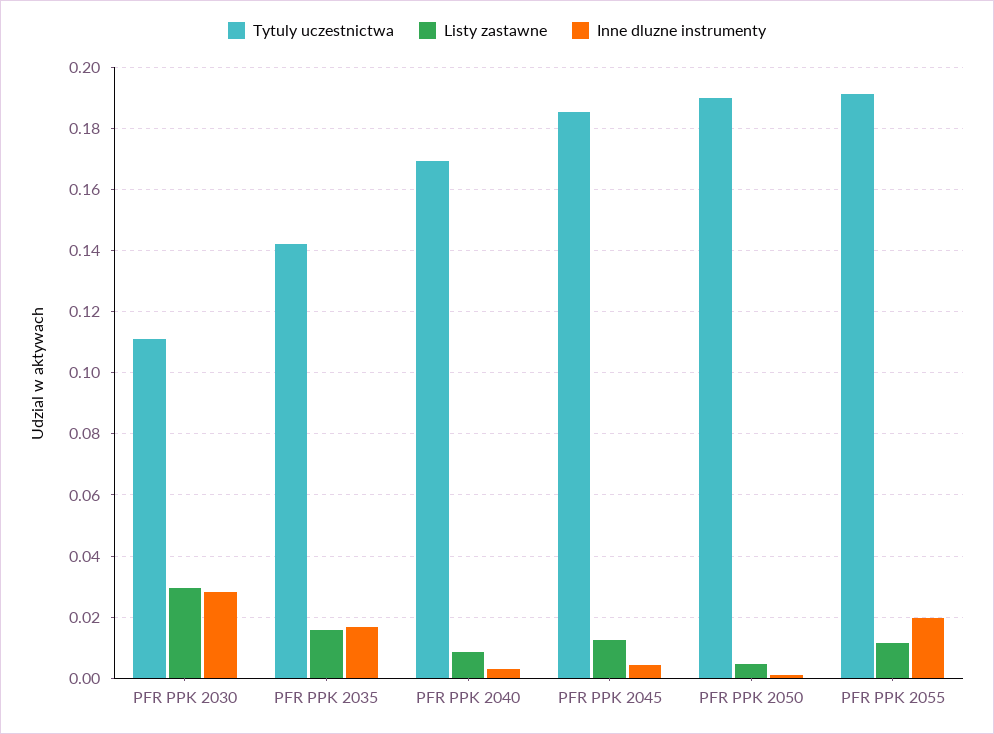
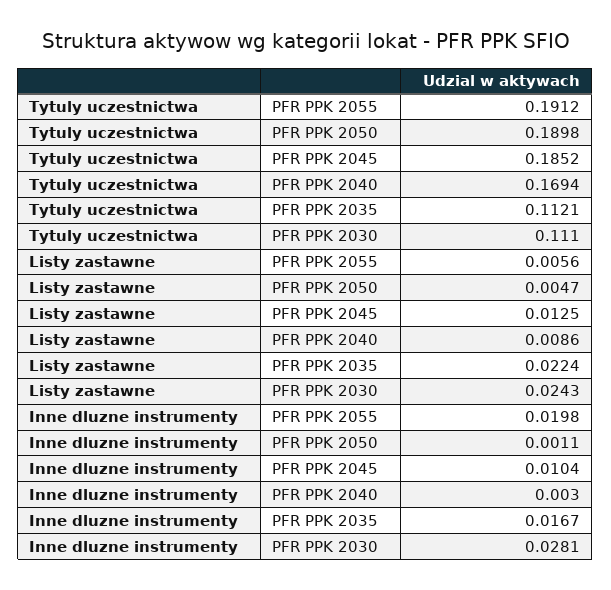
Listy zastawne, PFR PPK 2030: 0.03 -> 0.0243
Tytuly uczestnictwa, PFR PPK 2035: 0.142 -> 0.1121
Listy zastawne, PFR PPK 2035: 0.016 -> 0.0224
Inne dluzne instrumenty, PFR PPK 2045: 0.004 -> 0.0104
Listy zastawne, PFR PPK 2055: 0.012 -> 0.0056

